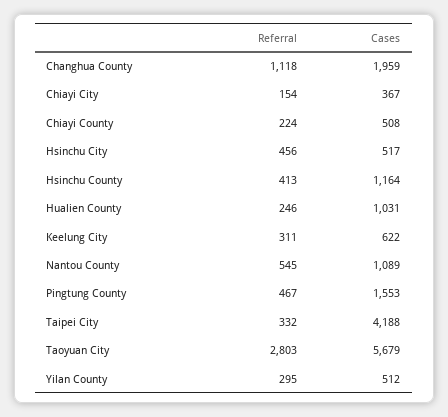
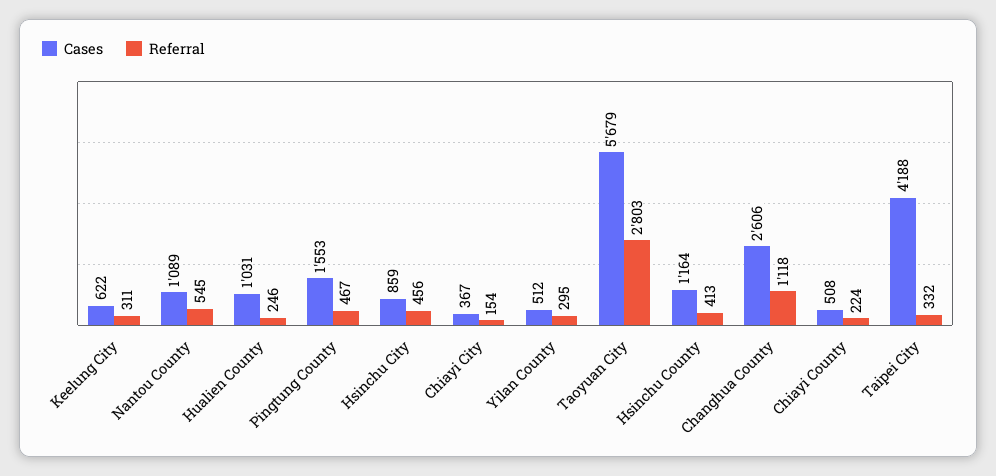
Cases, Changhua County: 1959 -> 2606
Cases, Hsinchu City: 517 -> 859

